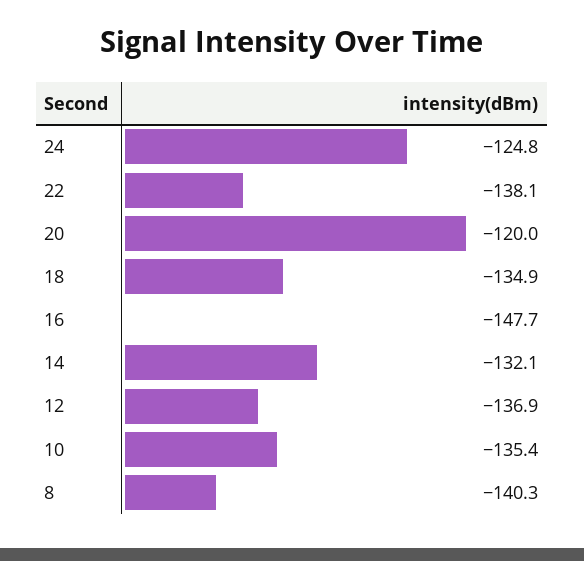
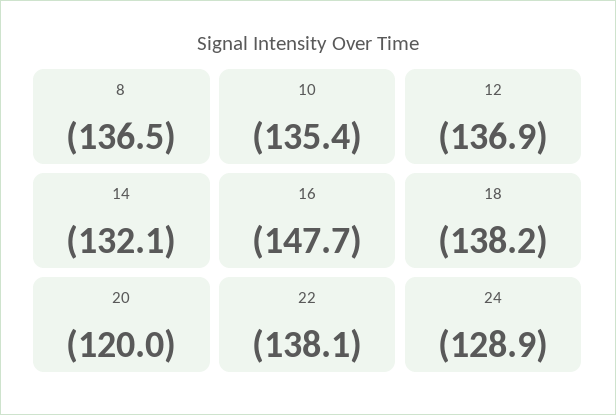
24: -124.8 -> -128.9
18: -134.9 -> -138.2
8: -140.3 -> -136.5

